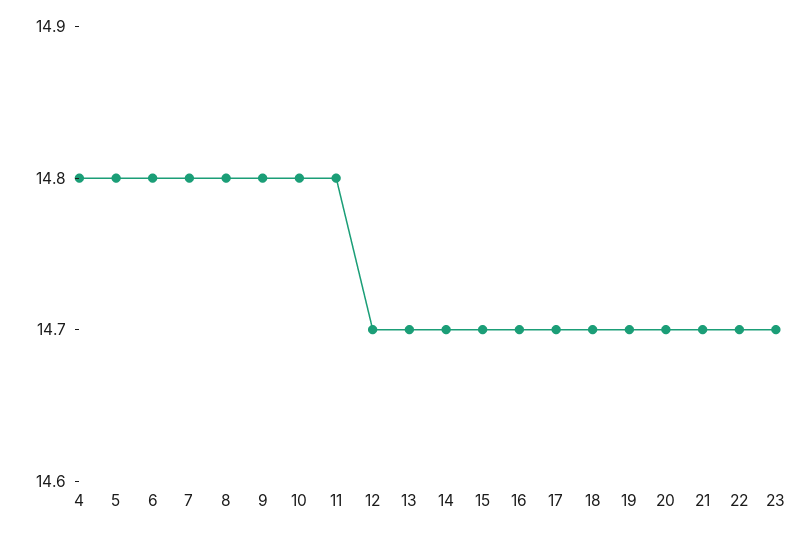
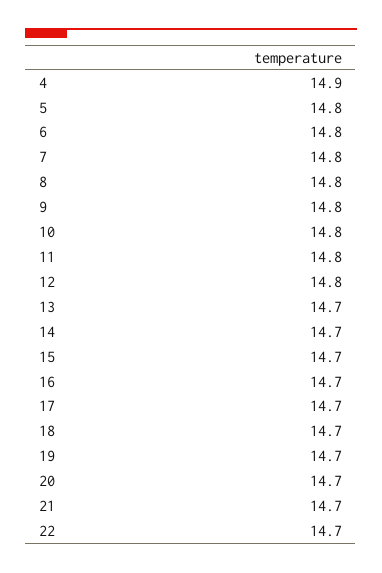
4: 14.8 -> 14.9
12: 14.7 -> 14.8
23: 14.7 -> none

